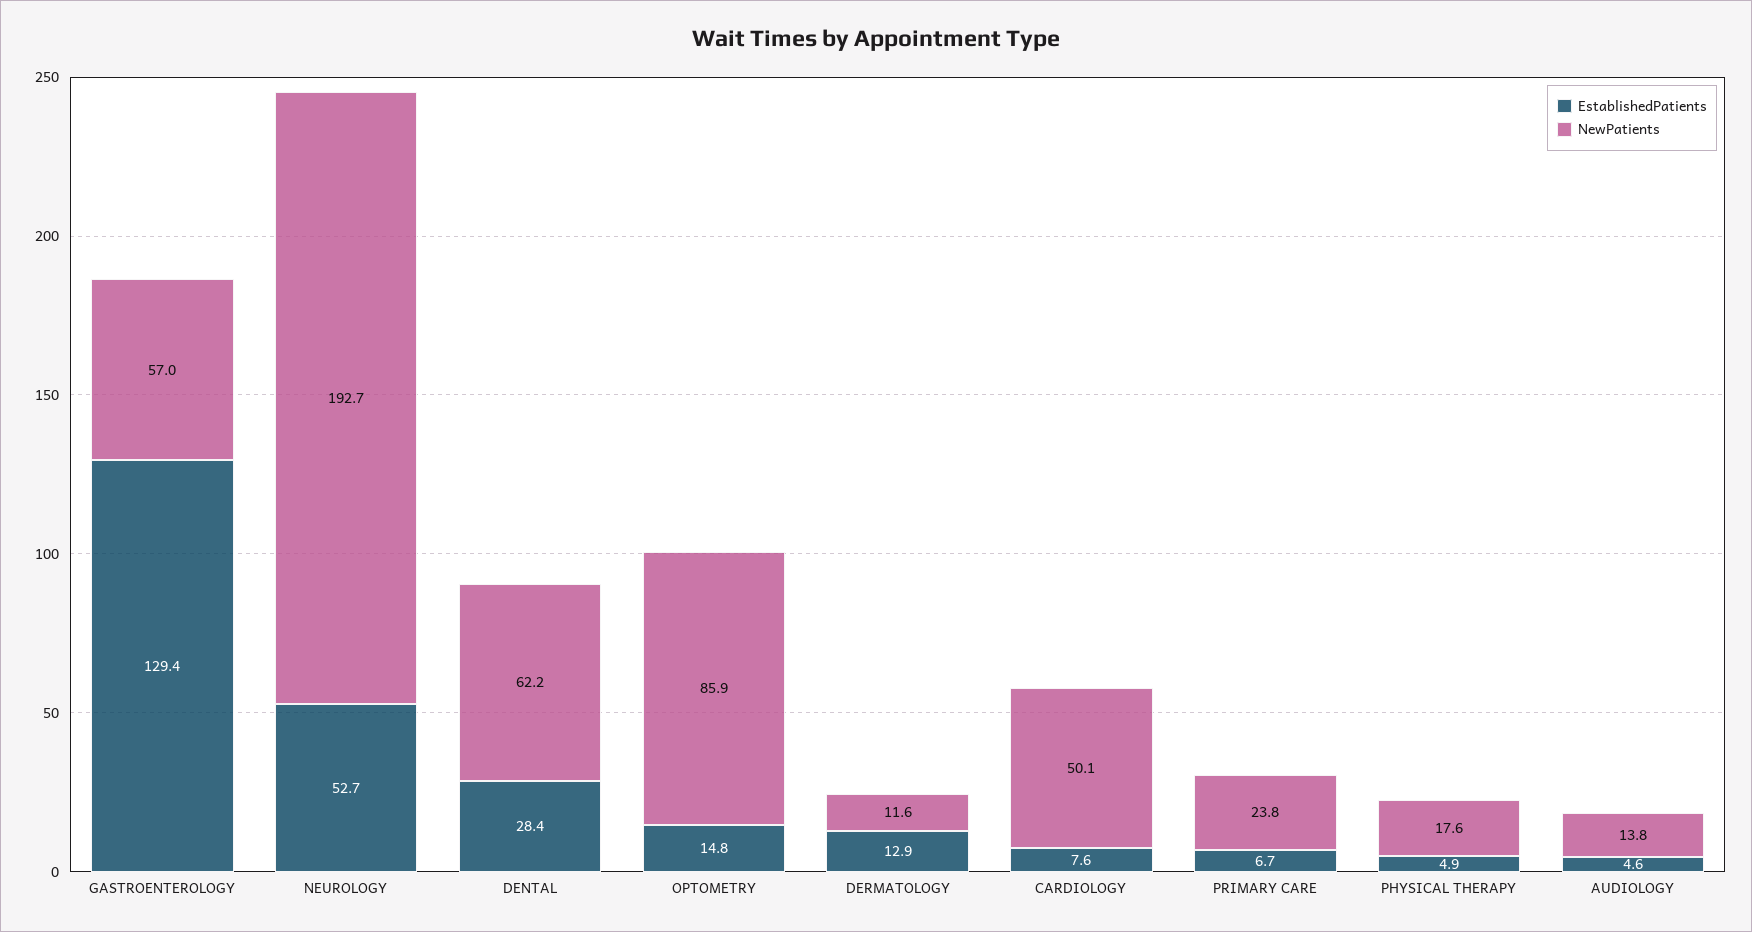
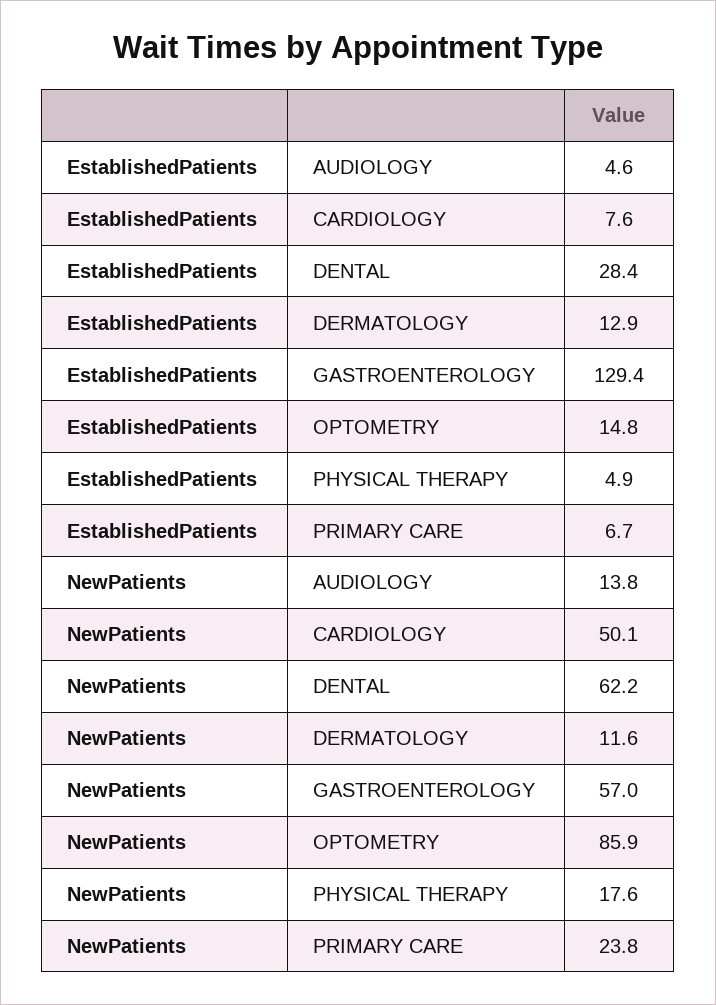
EstablishedPatients, NEUROLOGY: 52.7 -> none
NewPatients, NEUROLOGY: 192.7 -> none

